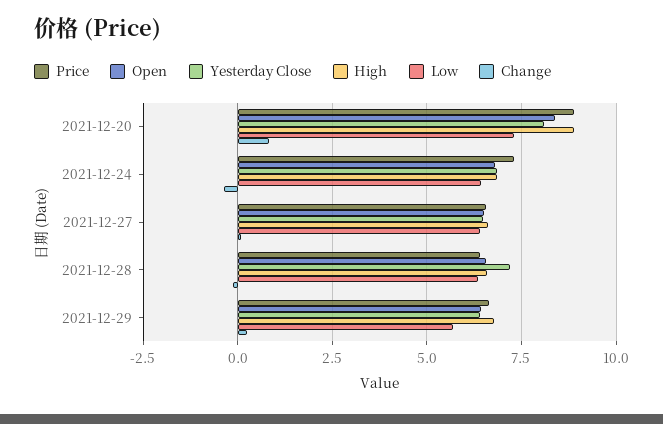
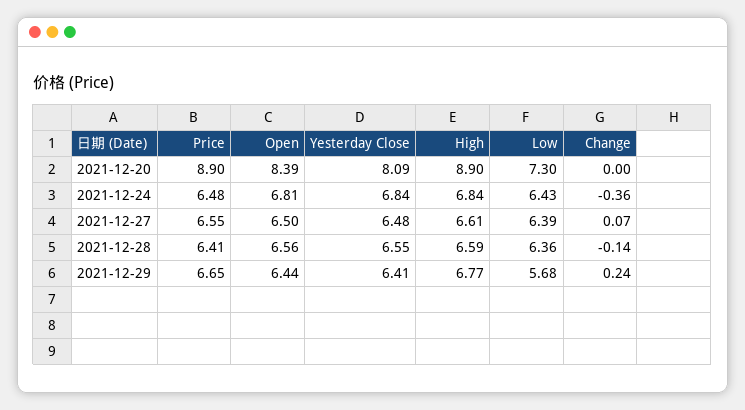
Change, 2021-12-20: 0.75 -> 0
Price, 2021-12-24: 7.25 -> 6.48
Yesterday Close, 2021-12-28: 7.25 -> 6.55

